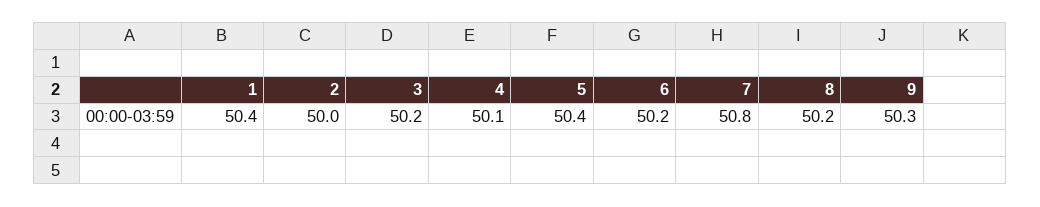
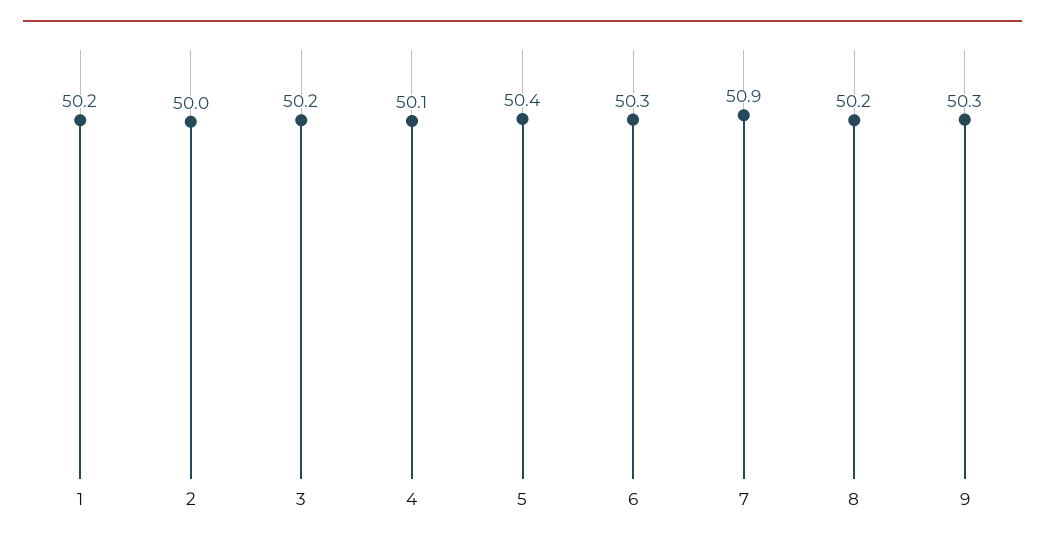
1: 50.4 -> 50.2
6: 50.2 -> 50.3
7: 50.8 -> 50.9

